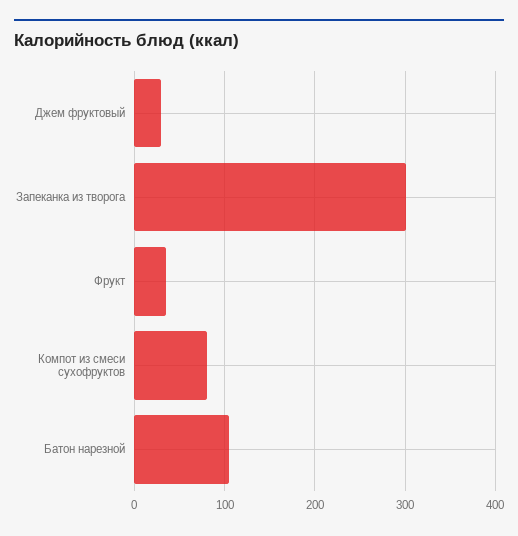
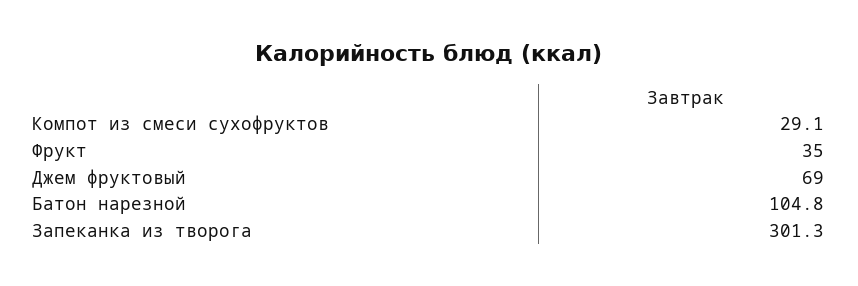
Джем фруктовый: 30 -> 69
Компот из смеси сухофруктов: 80 -> 29.1

